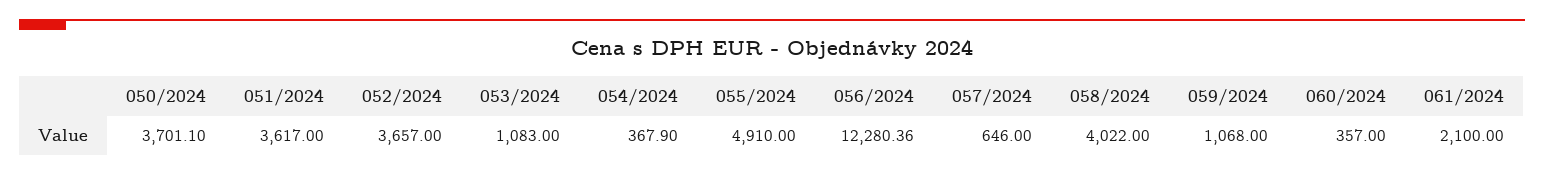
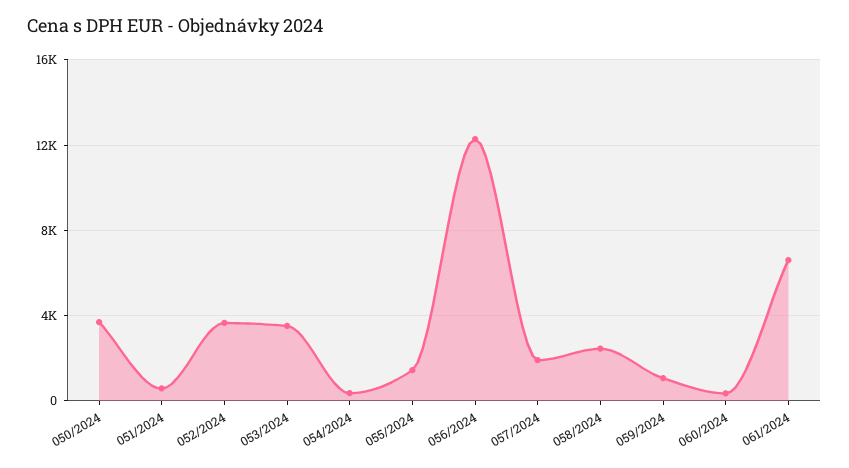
051/2024: 3617 -> 500
053/2024: 1083 -> 3500
055/2024: 4910 -> 1500
057/2024: 646 -> 2000
058/2024: 4022 -> 2500
061/2024: 2100 -> 6500

